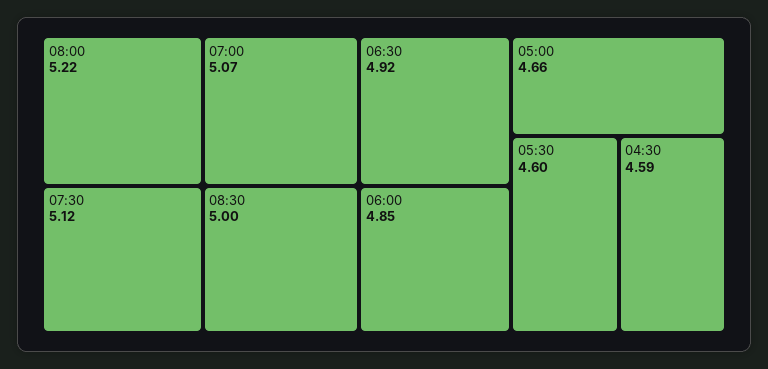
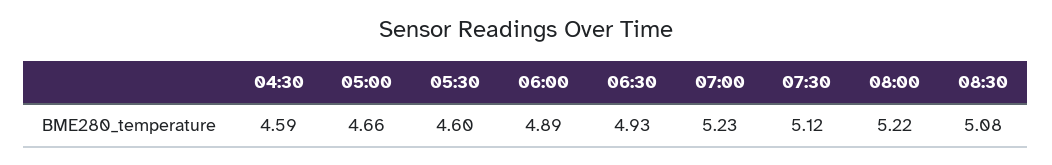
07:00: 5.07 -> 5.23
08:30: 5 -> 5.08
06:30: 4.92 -> 4.93
06:00: 4.85 -> 4.89

